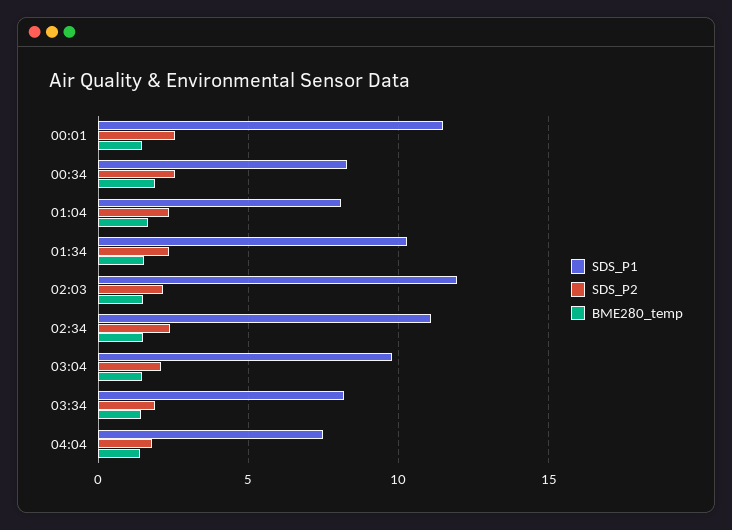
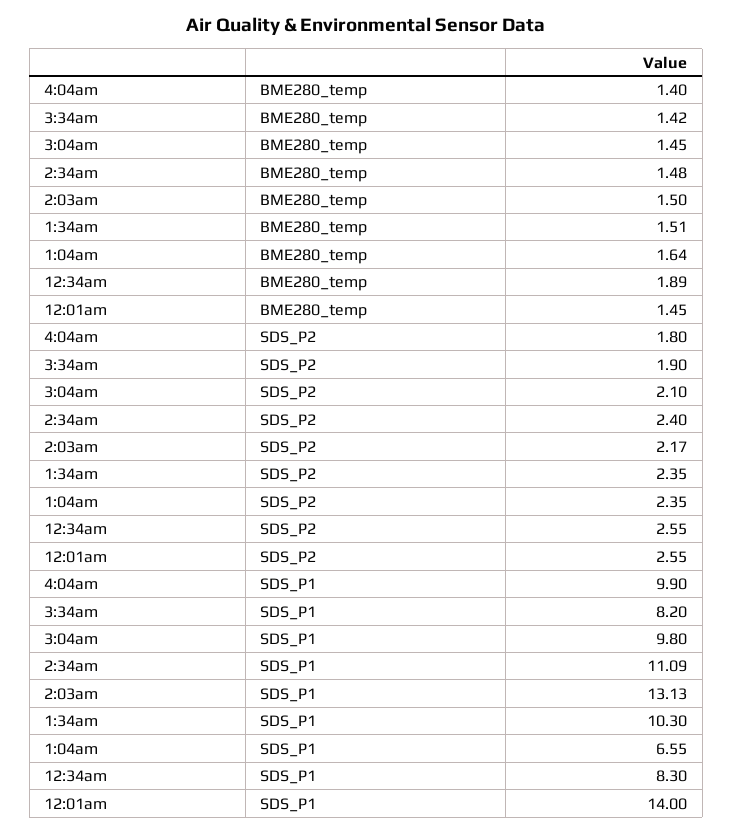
SDS_P1, 00:01: 11.5 -> 14
SDS_P1, 01:04: 8 -> 6.55
SDS_P1, 02:03: 12 -> 13.13
SDS_P1, 04:04: 7.5 -> 9.9

